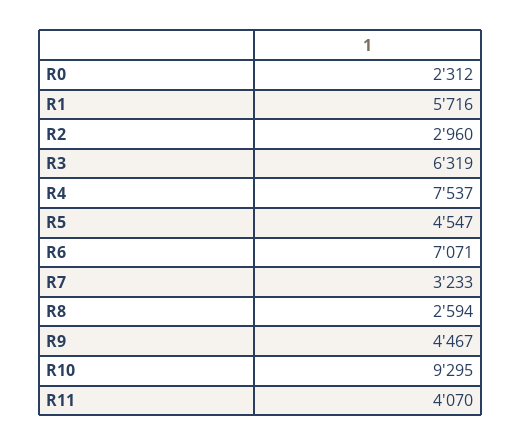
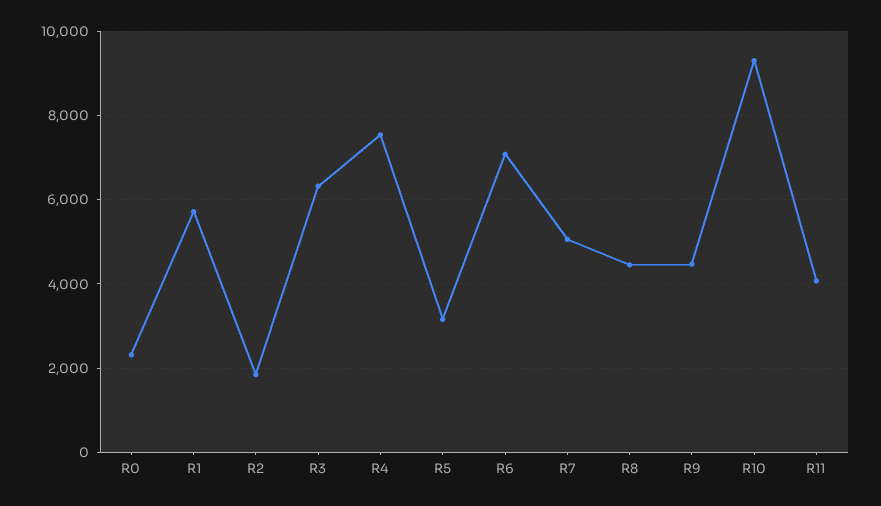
R2: 2960 -> 1800
R5: 4547 -> 3200
R7: 3233 -> 5000
R8: 2594 -> 4400

